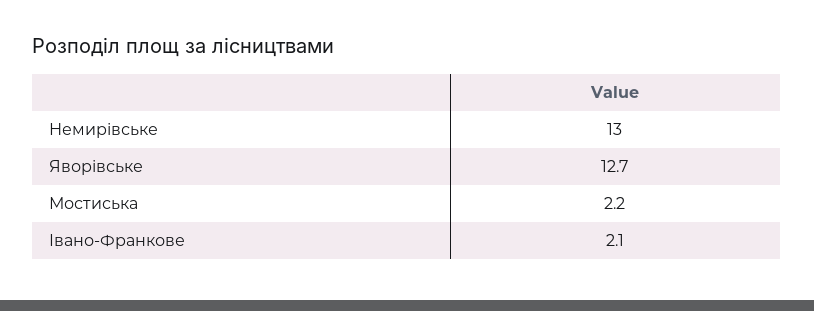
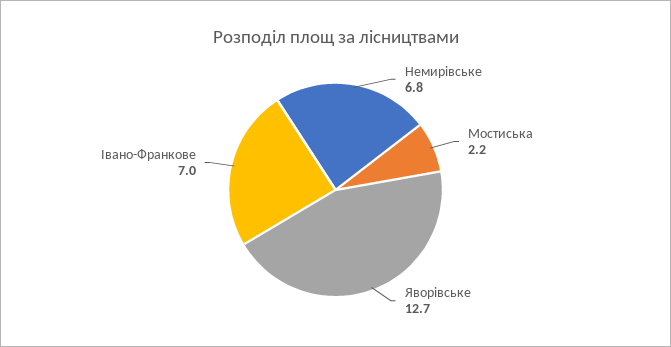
Немирівське: 13 -> 6.8
Івано-Франкове: 2.1 -> 7

